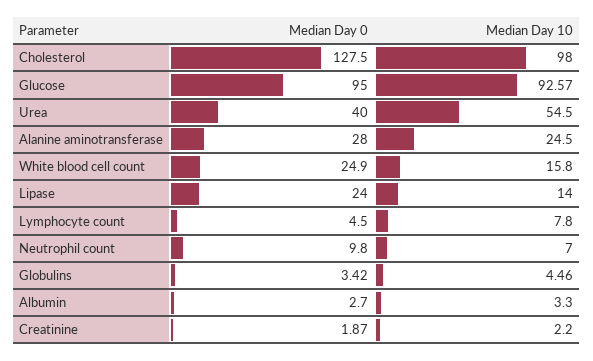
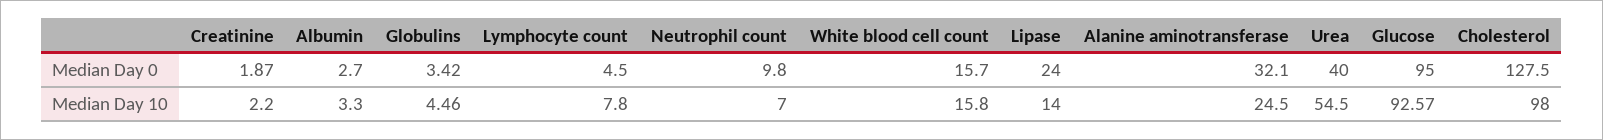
Median Day 0, Alanine aminotransferase: 28 -> 32.1
Median Day 0, White blood cell count: 24.9 -> 15.7

